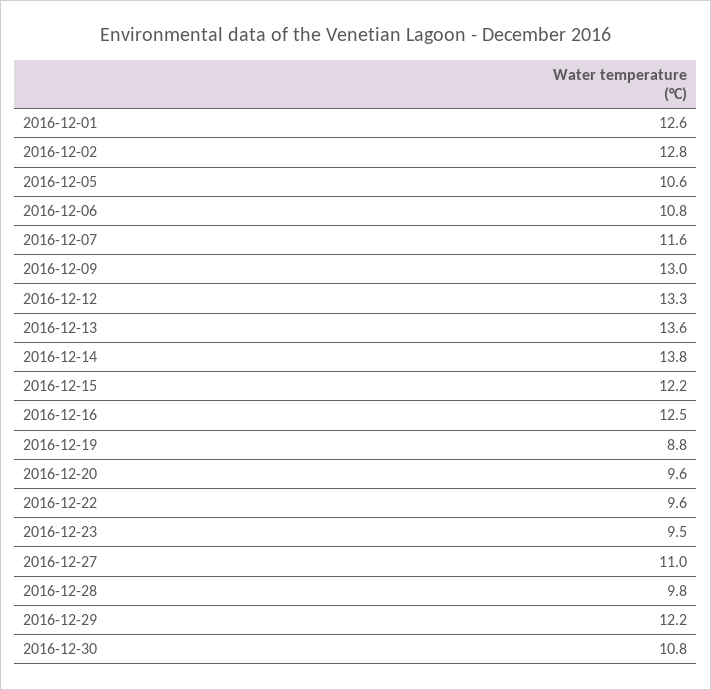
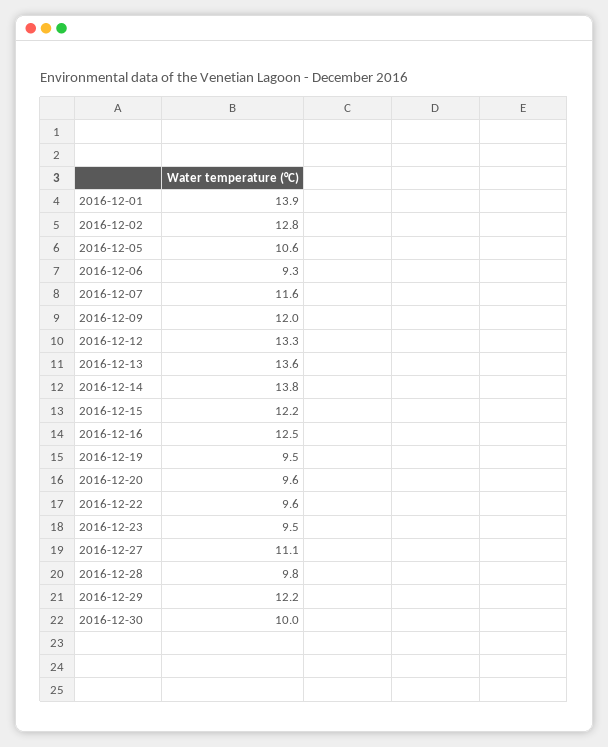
2016-12-01: 12.6 -> 13.9
2016-12-06: 10.8 -> 9.3
2016-12-09: 13 -> 12
2016-12-19: 8.8 -> 9.5
2016-12-27: 11 -> 11.1
2016-12-30: 10.8 -> 10

